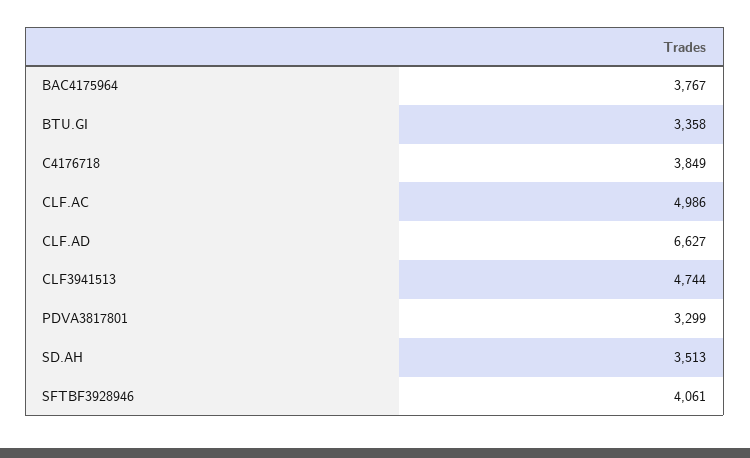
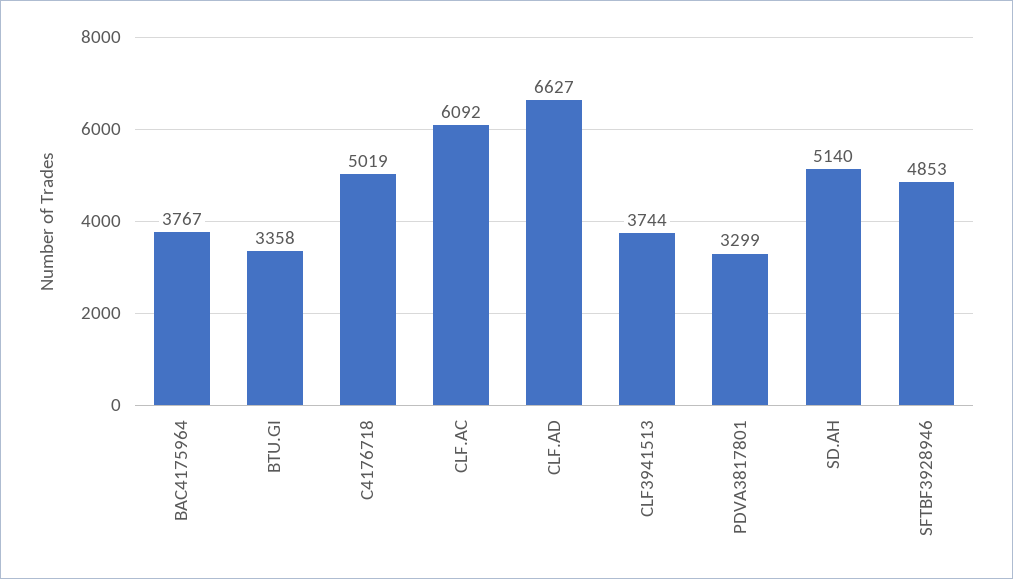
C4176718: 3849 -> 5019
CLF.AC: 4986 -> 6092
CLF3941513: 4744 -> 3744
SD.AH: 3513 -> 5140
SFTBF3928946: 4061 -> 4853

